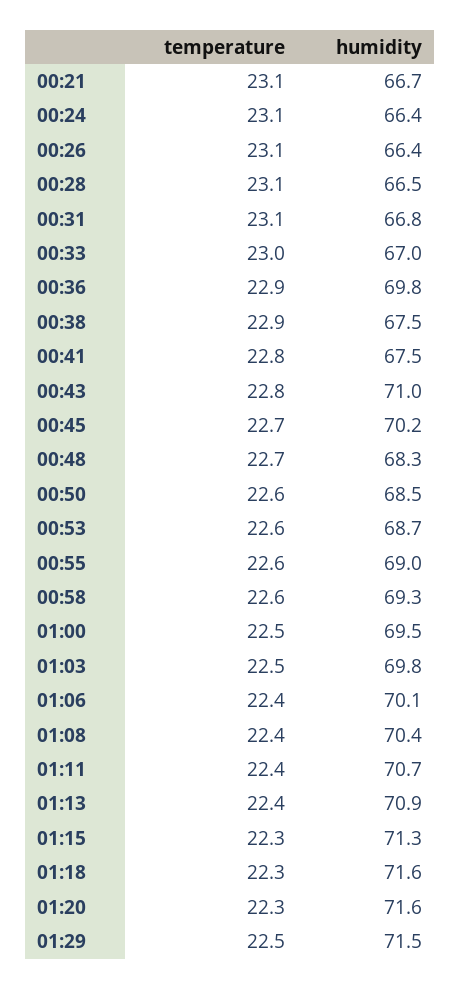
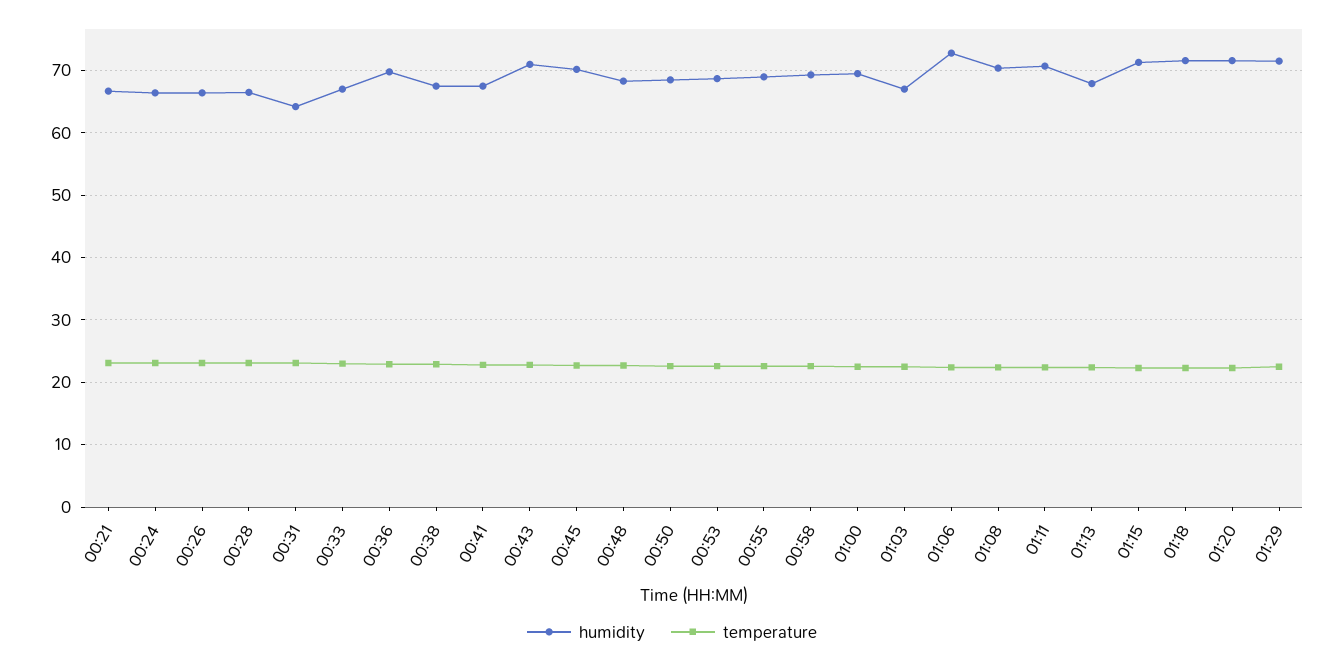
humidity, 00:31: 66.8 -> 64
humidity, 01:03: 69.8 -> 67
humidity, 01:06: 70.1 -> 73
humidity, 01:13: 70.9 -> 68

